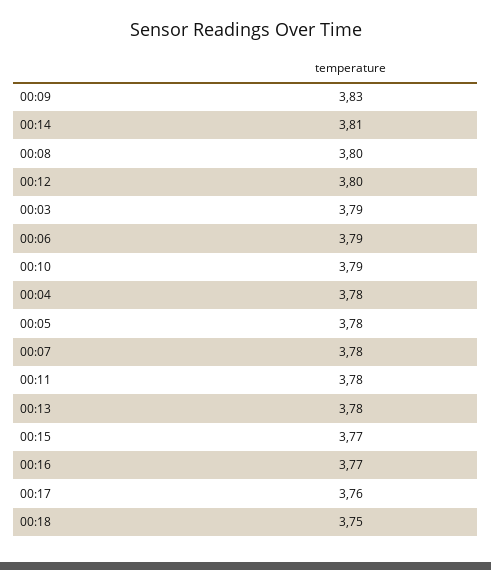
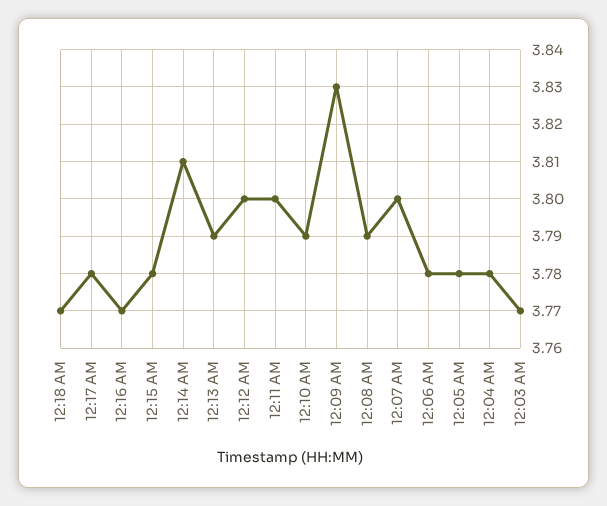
00:08: 3.8 -> 3.79
00:03: 3.79 -> 3.77
00:06: 3.79 -> 3.78
00:07: 3.78 -> 3.8
00:11: 3.78 -> 3.8
00:13: 3.78 -> 3.79
00:15: 3.77 -> 3.78
00:17: 3.76 -> 3.78
00:18: 3.75 -> 3.77

